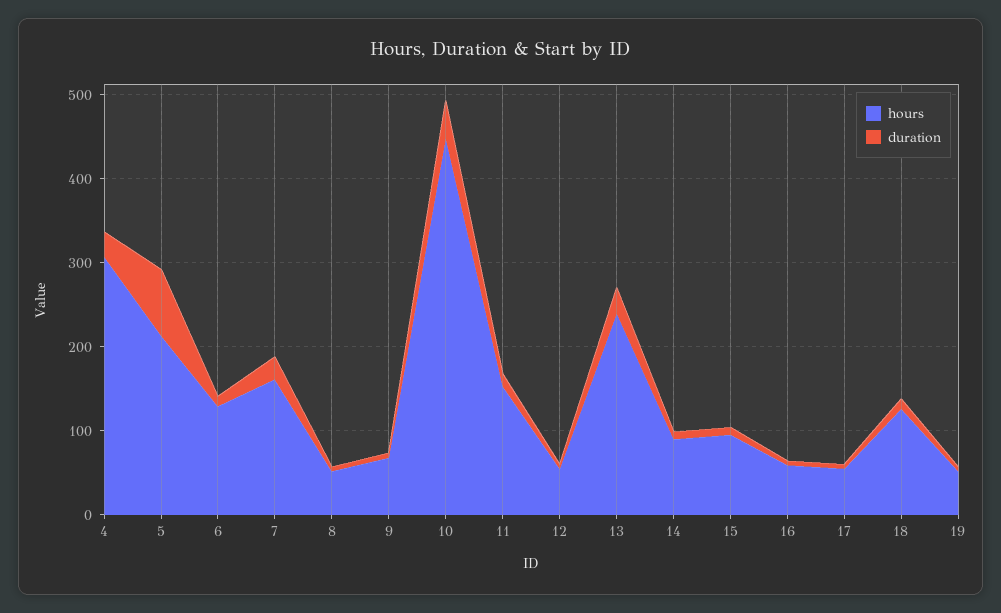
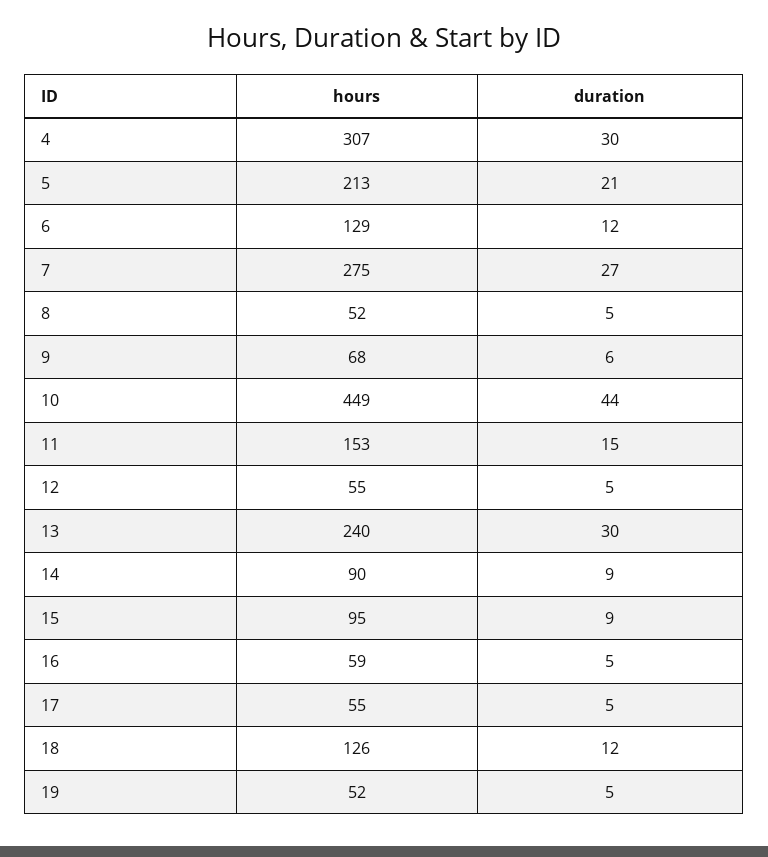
duration, 5: 80 -> 21
hours, 7: 160 -> 275

